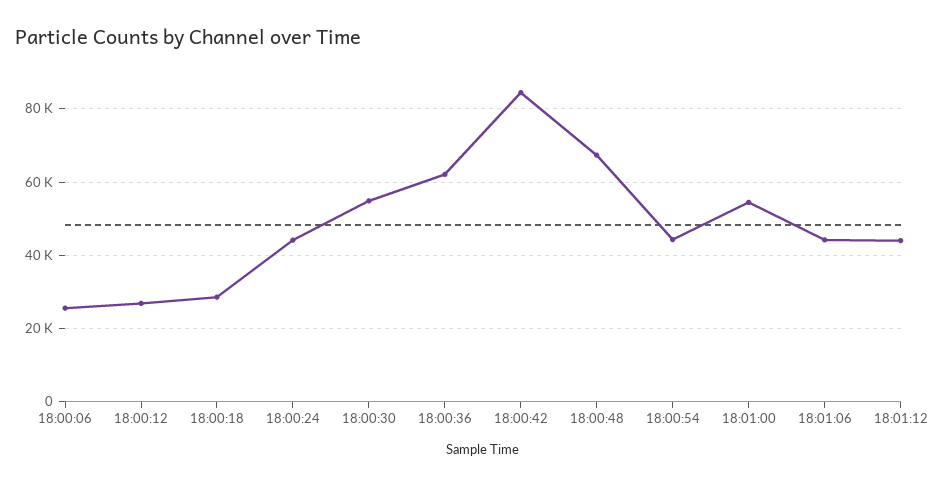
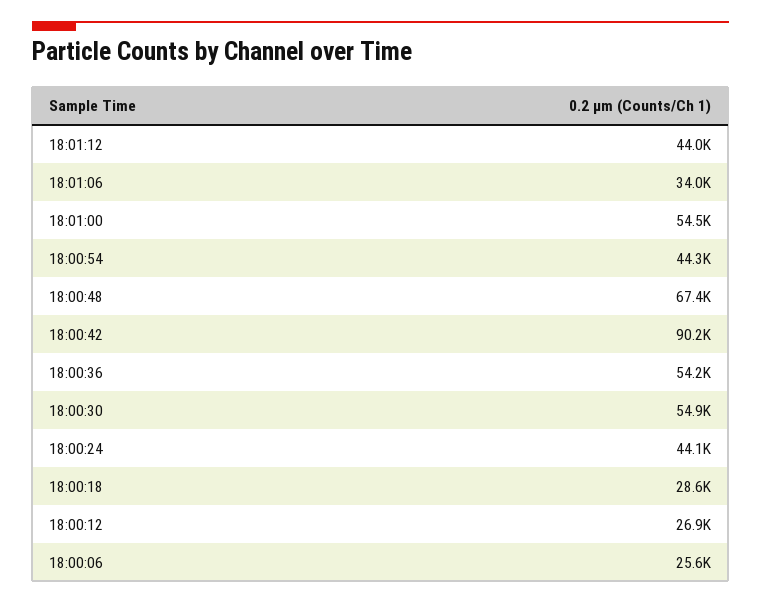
18:00:36: 62000 -> 54200
18:00:42: 84000 -> 90200
18:01:06: 44000 -> 34000

